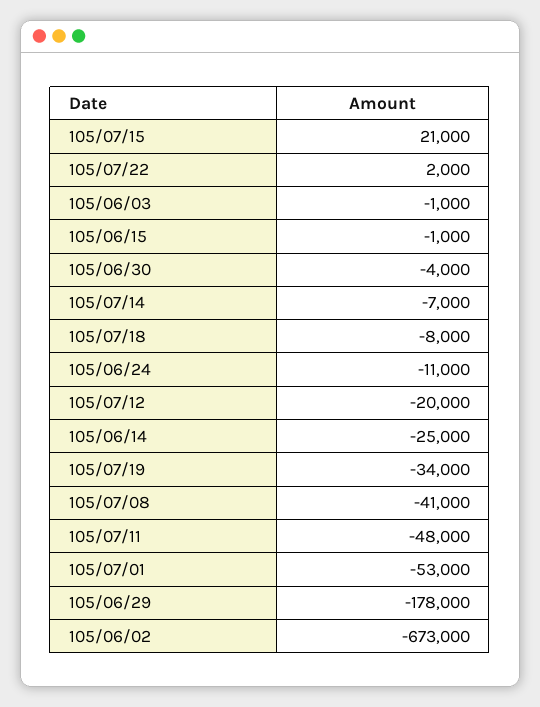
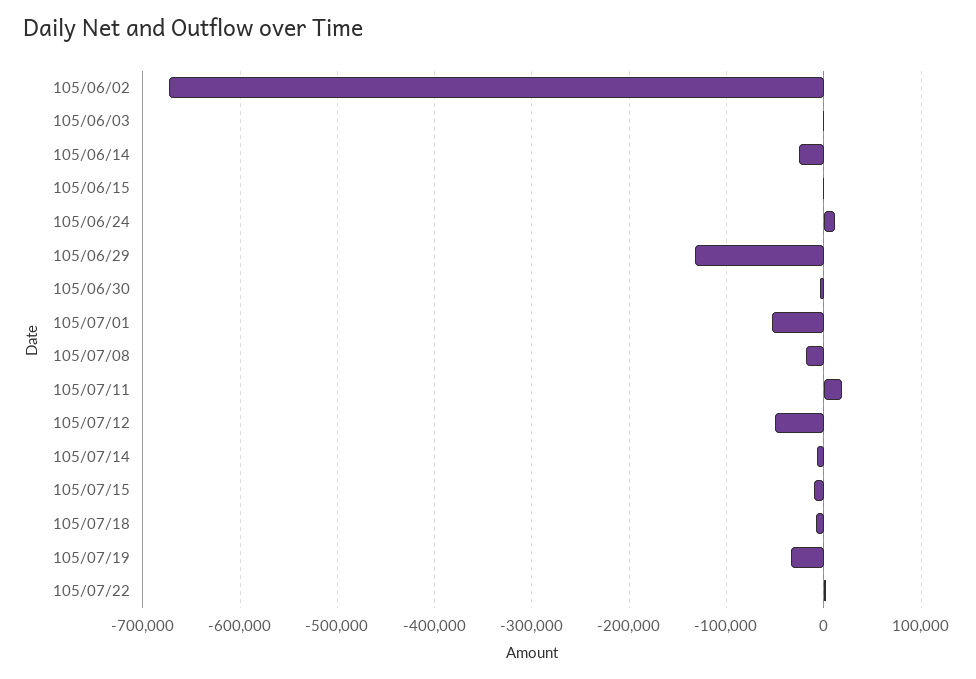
105/07/15: 21000 -> -10000
105/06/24: -11000 -> 10000
105/07/12: -20000 -> -50000
105/07/08: -41000 -> -20000
105/07/11: -48000 -> 20000
105/06/29: -178000 -> -130000

